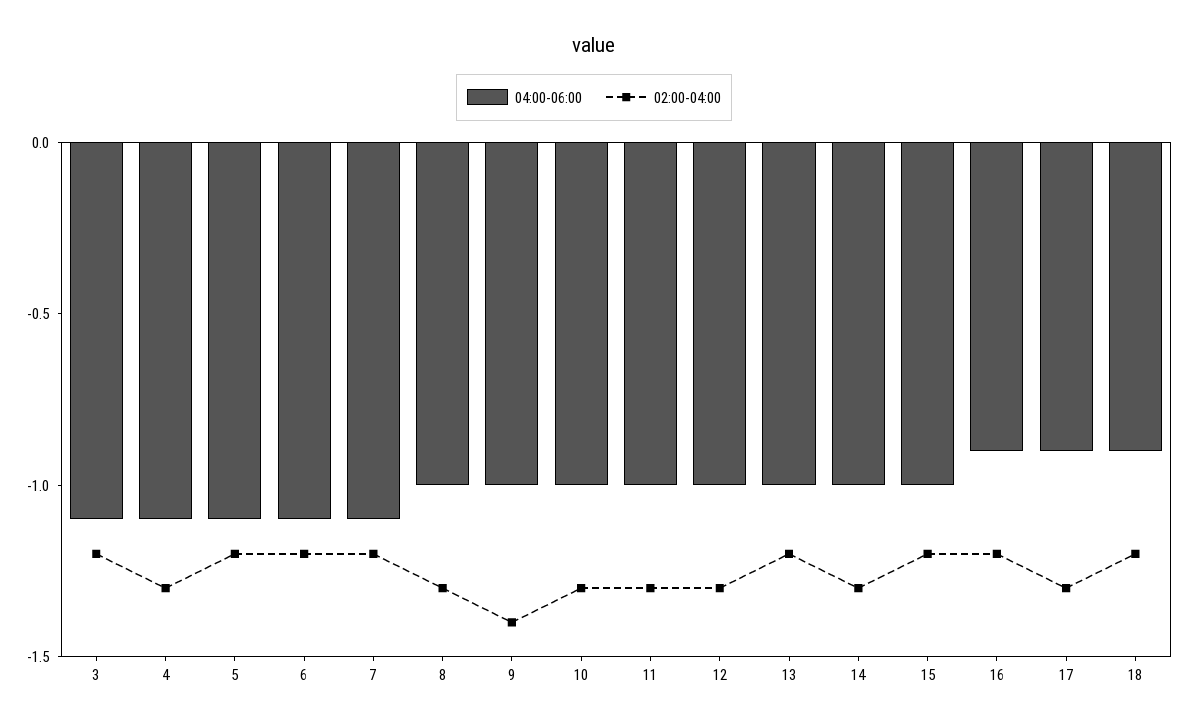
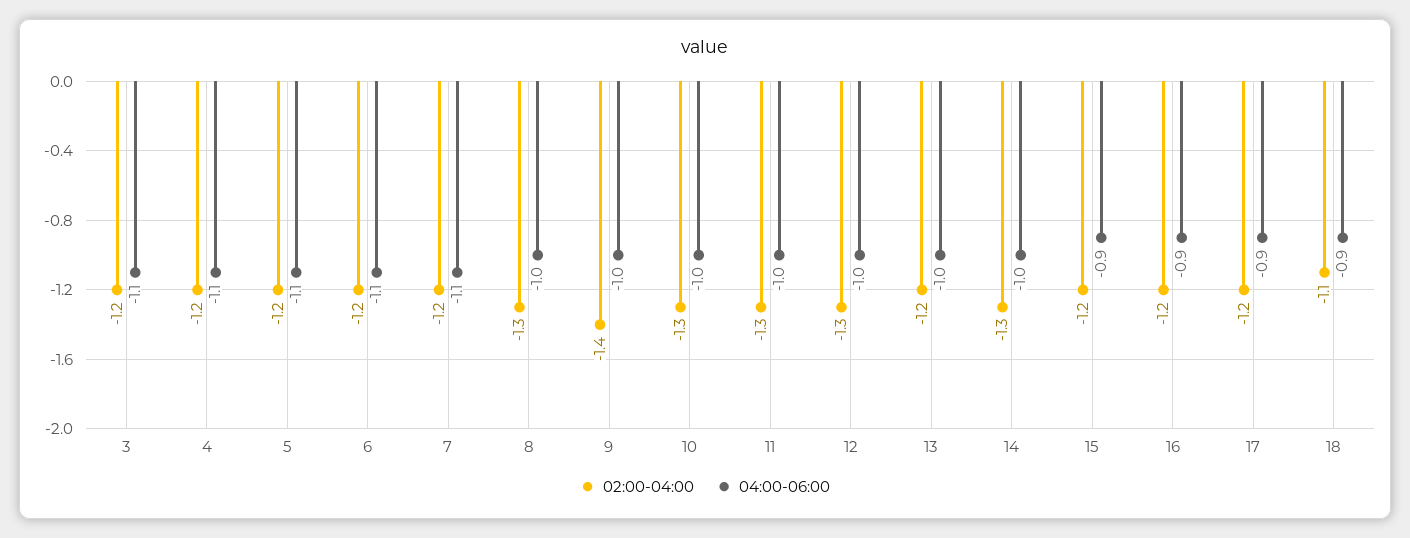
02:00-04:00, 4: -1.3 -> -1.2
04:00-06:00, 15: -1 -> -0.9
02:00-04:00, 17: -1.3 -> -1.2
02:00-04:00, 18: -1.2 -> -1.1

